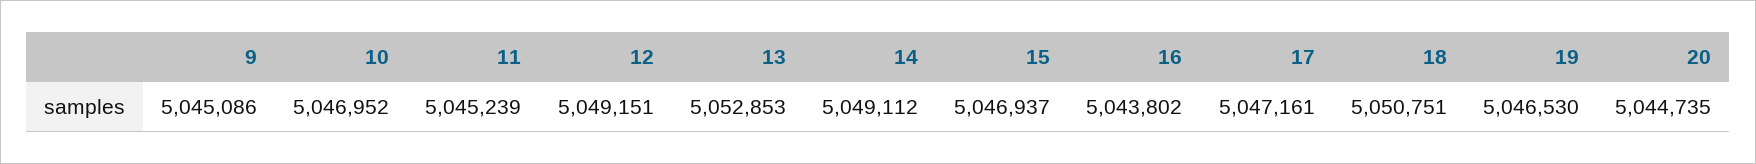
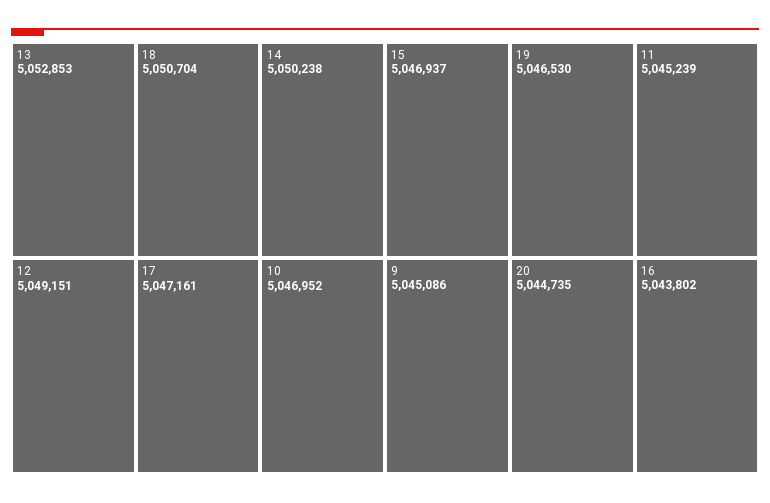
14: 5049112 -> 5050238
18: 5050751 -> 5050704

